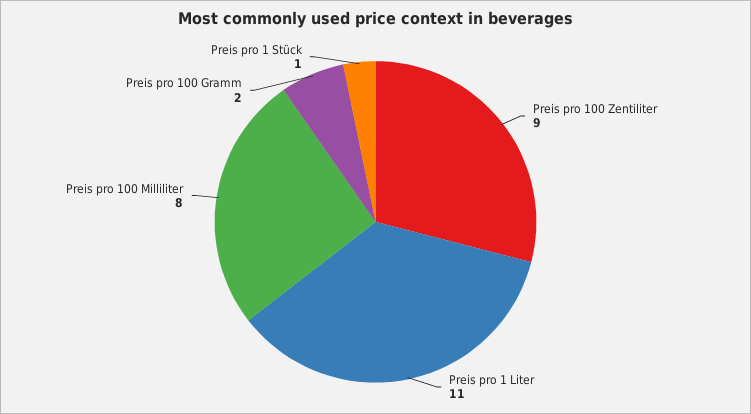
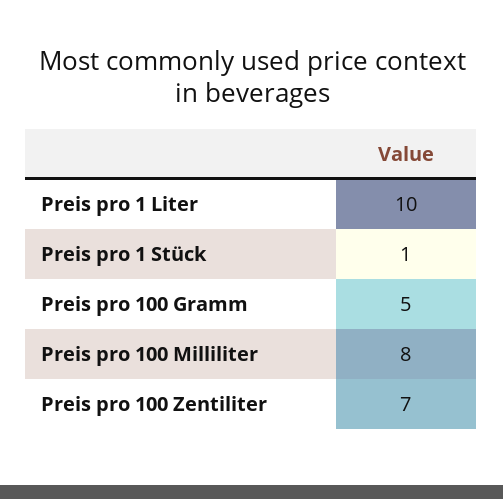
Preis pro 100 Zentiliter: 9 -> 7
Preis pro 1 Liter: 11 -> 10
Preis pro 100 Gramm: 2 -> 5

